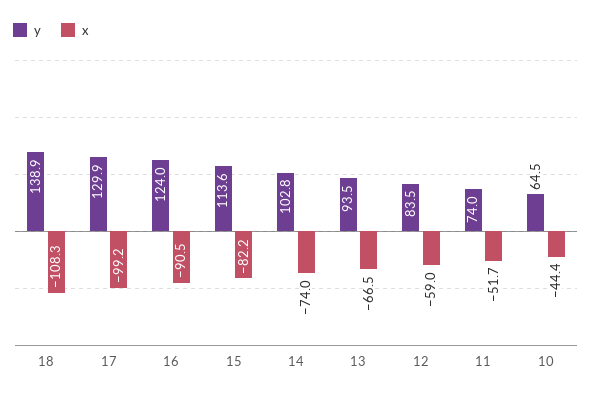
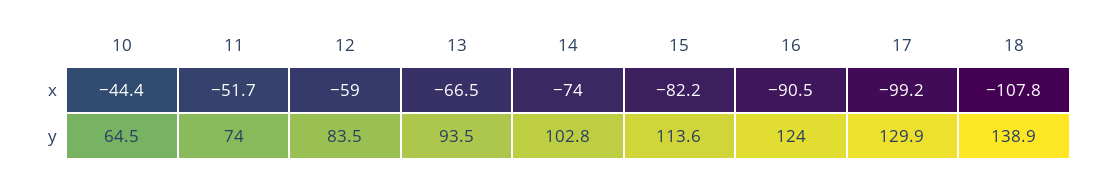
x, 18: -108.3 -> -107.8

